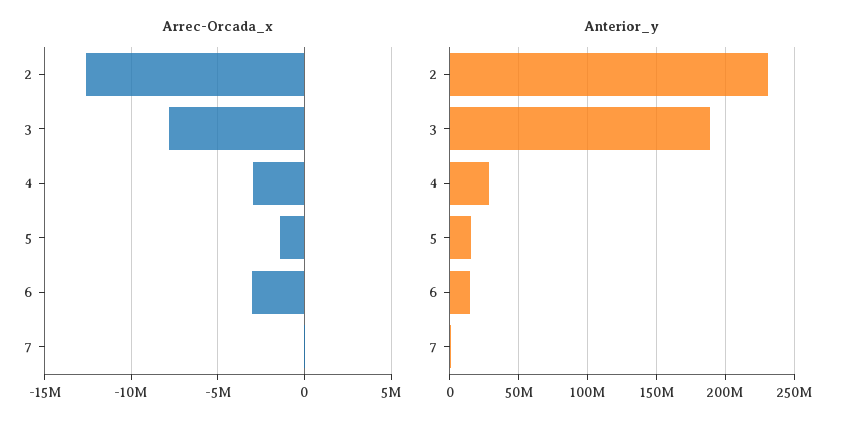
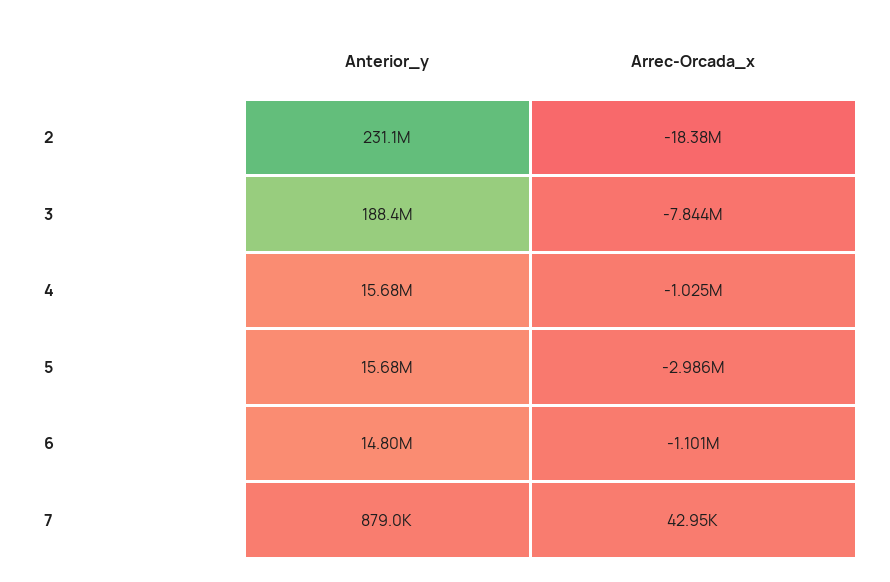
Arrec-Orcada_x, 2: -12500000 -> -18380000
Arrec-Orcada_x, 4: -3000000 -> -1025000
Arrec-Orcada_x, 5: -1500000 -> -2986000
Arrec-Orcada_x, 6: -3000000 -> -1101000
Anterior_y, 4: 30000000 -> 15680000

